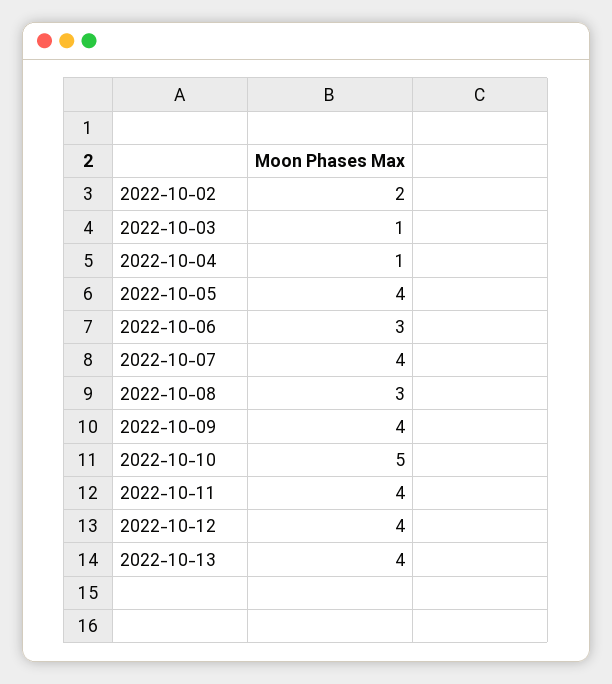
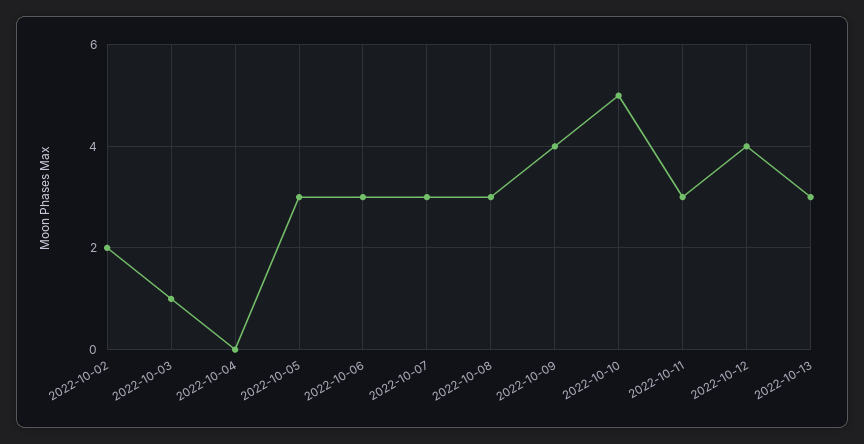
2022-10-04: 1 -> 0
2022-10-05: 4 -> 3
2022-10-07: 4 -> 3
2022-10-11: 4 -> 3
2022-10-13: 4 -> 3

